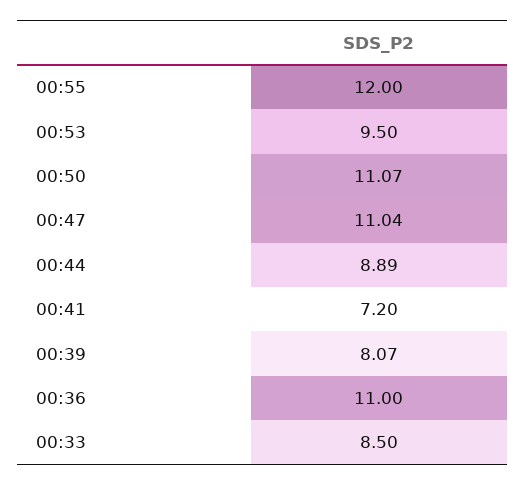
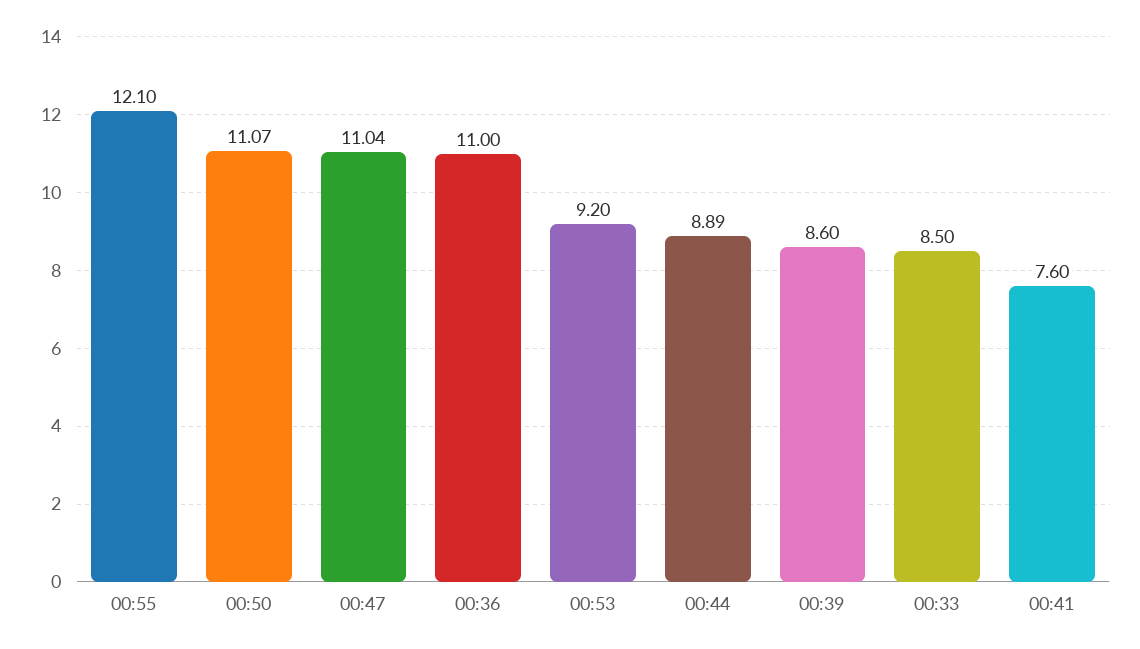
00:55: 12 -> 12.1
00:53: 9.5 -> 9.2
00:41: 7.2 -> 7.6
00:39: 8.07 -> 8.6

